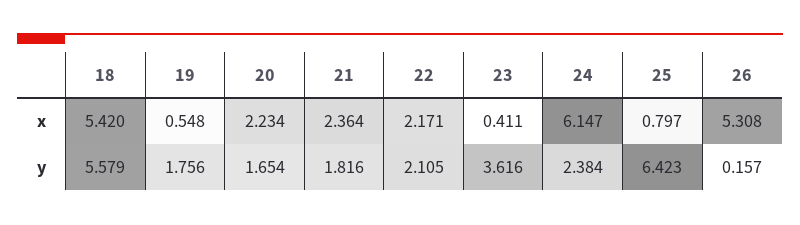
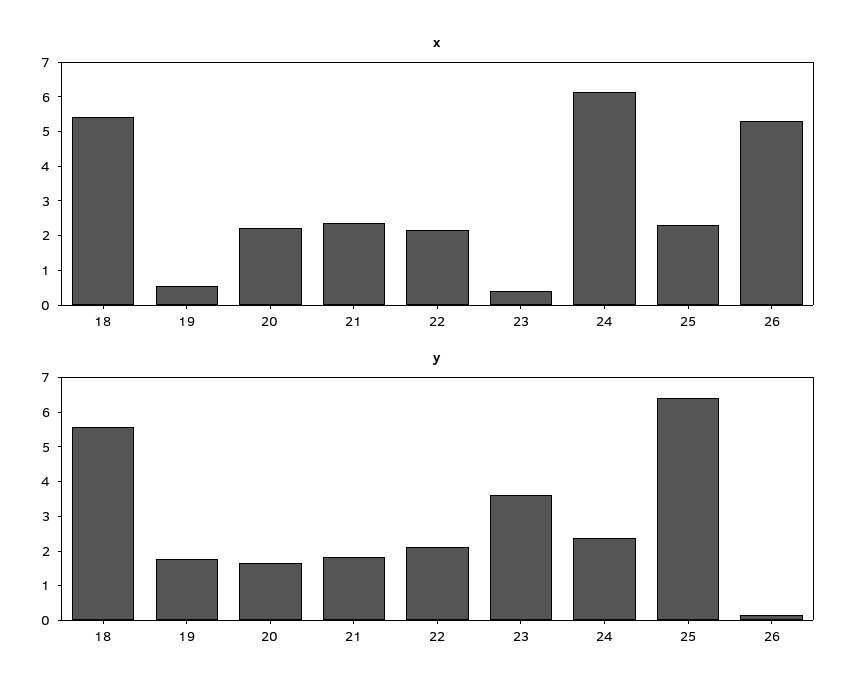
x, 25: 0.797 -> 2.25

